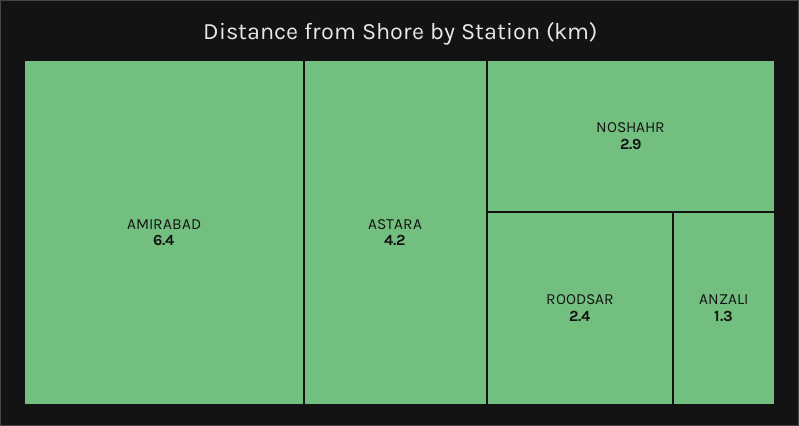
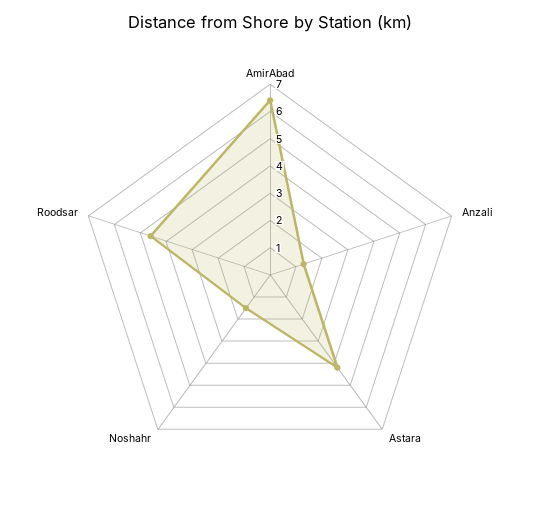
NOSHAHR: 2.9 -> 1.5
ROODSAR: 2.4 -> 4.5

